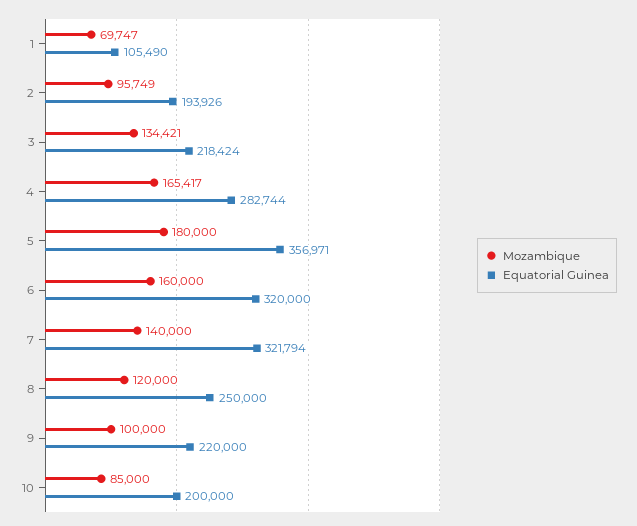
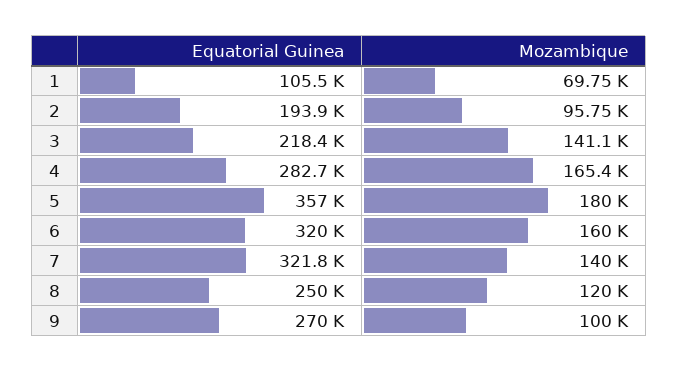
Mozambique, 3: 134421 -> 141100
Equatorial Guinea, 9: 220000 -> 270000
Mozambique, 10: 85000 -> none
Equatorial Guinea, 10: 200000 -> none

